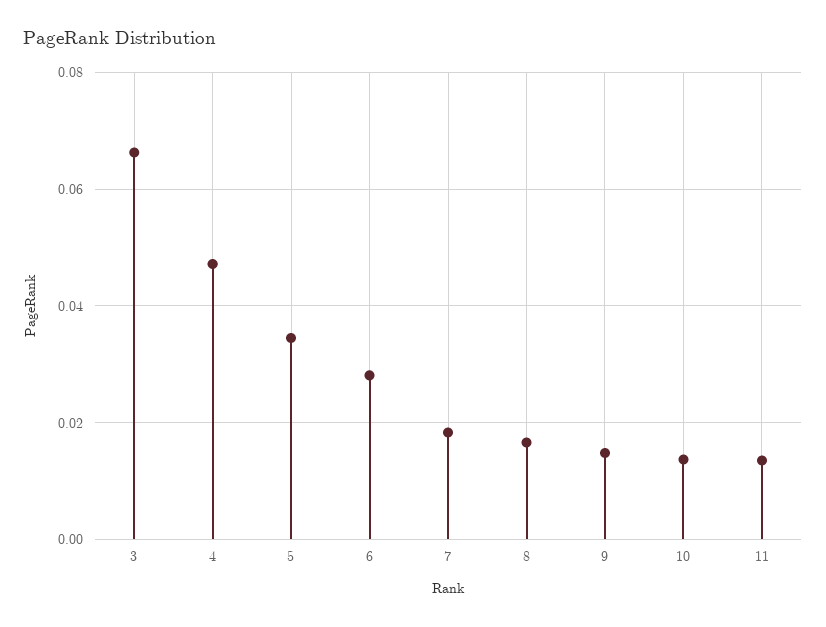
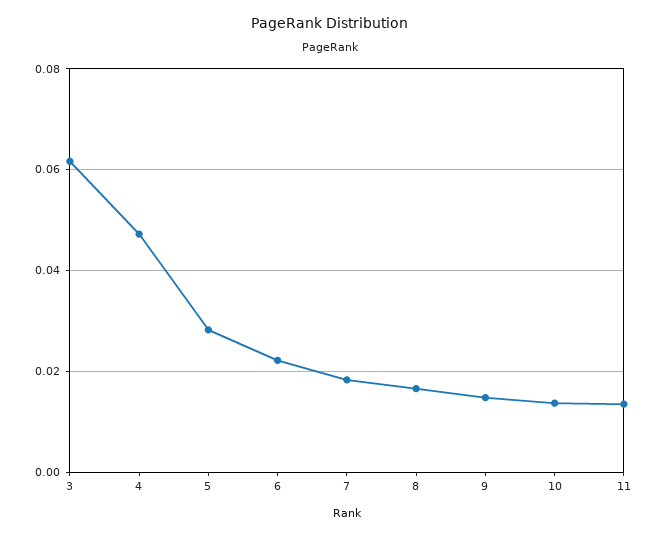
3: 0.066 -> 0.062
5: 0.034 -> 0.028
6: 0.028 -> 0.022

